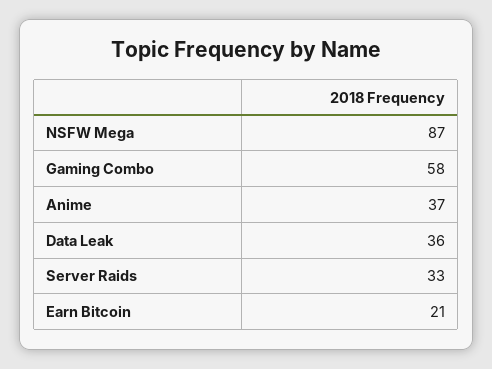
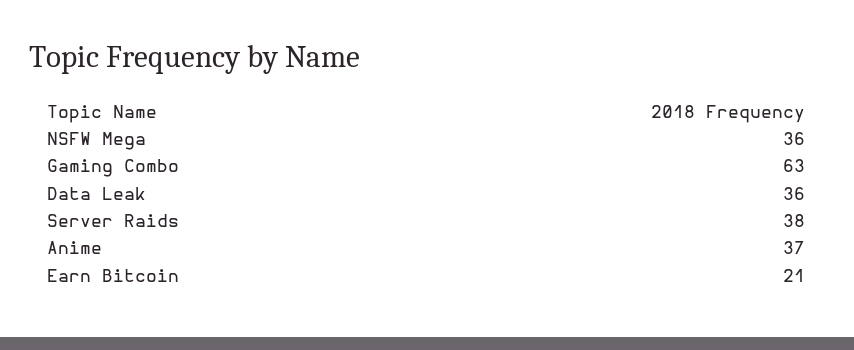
NSFW Mega: 87 -> 36
Gaming Combo: 58 -> 63
Server Raids: 33 -> 38

